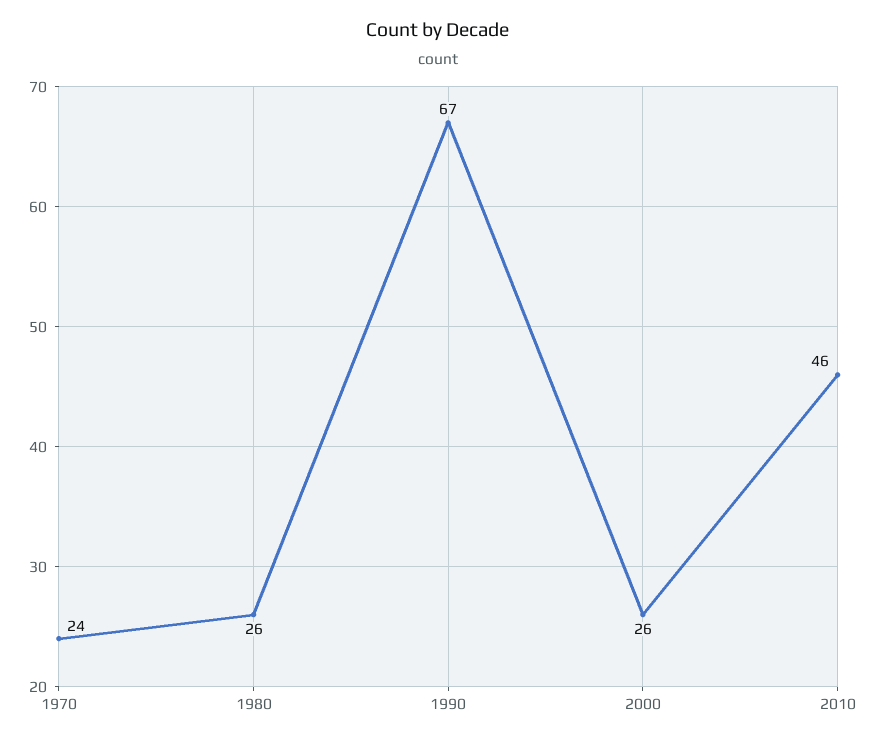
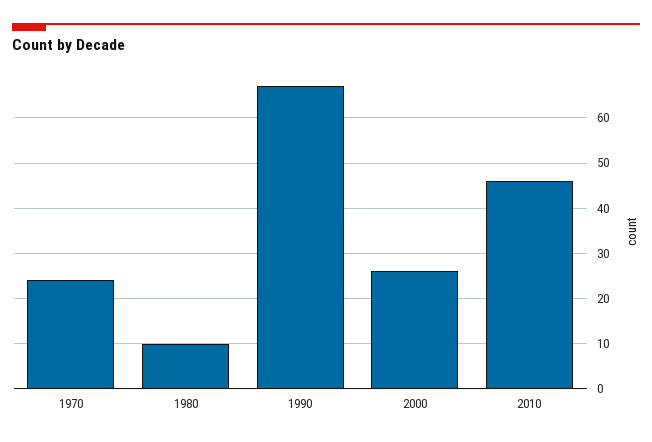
1980: 26 -> 10

